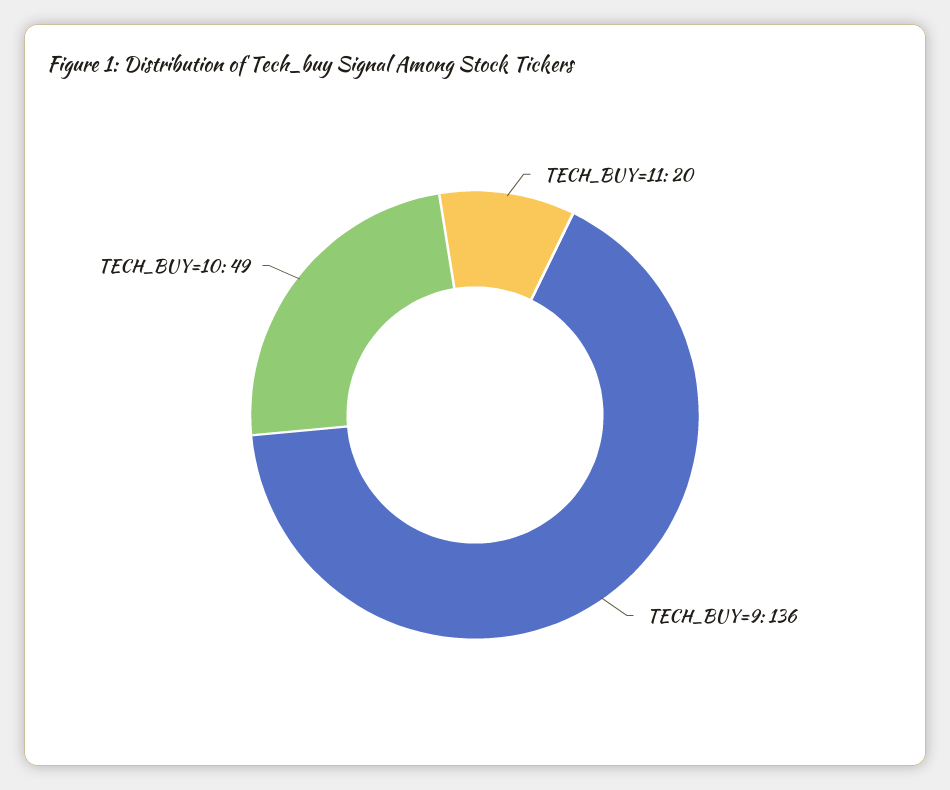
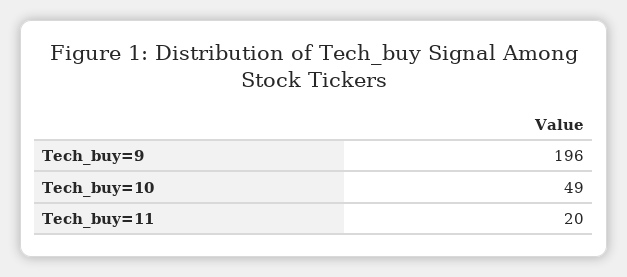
TECH_BUY=9: 136 -> 196

